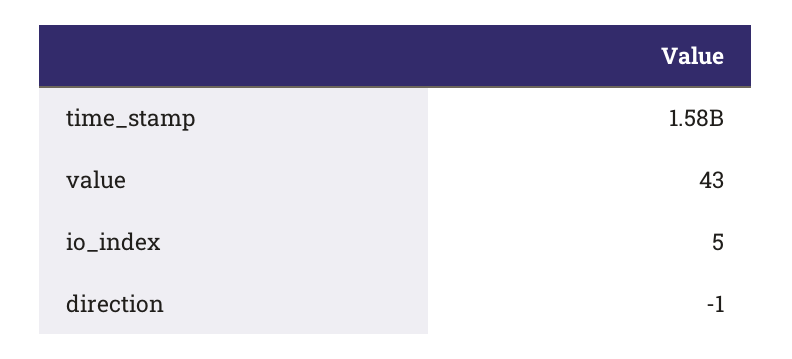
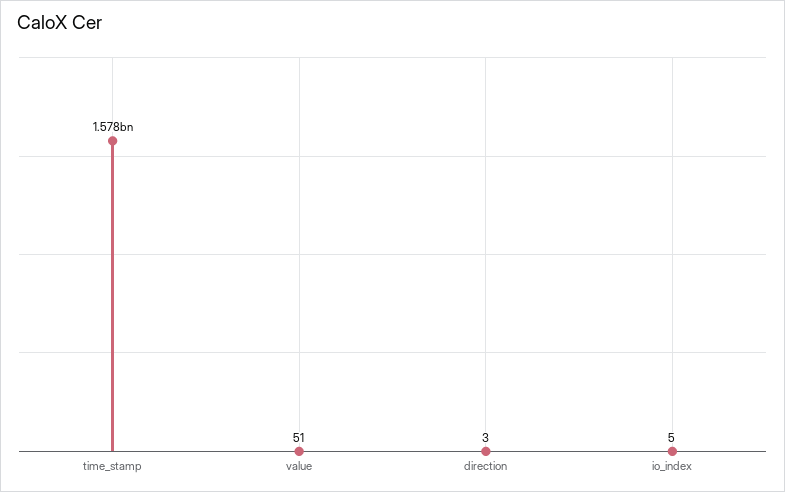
value: 43 -> 51
direction: -1 -> 3

